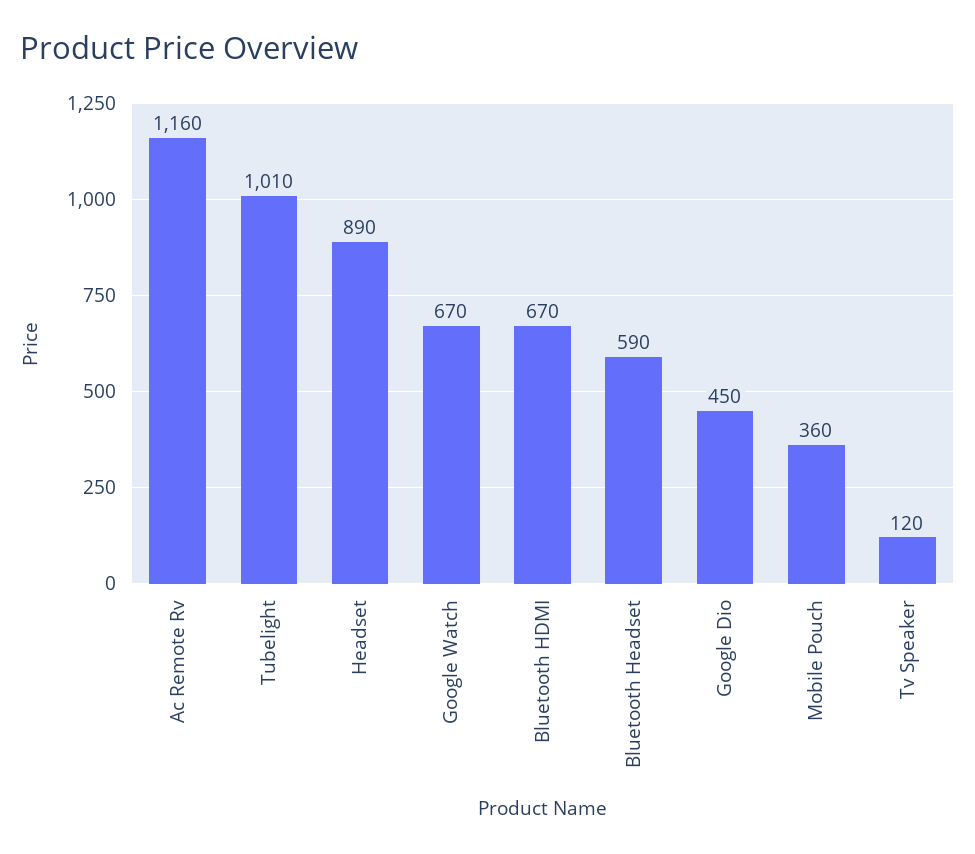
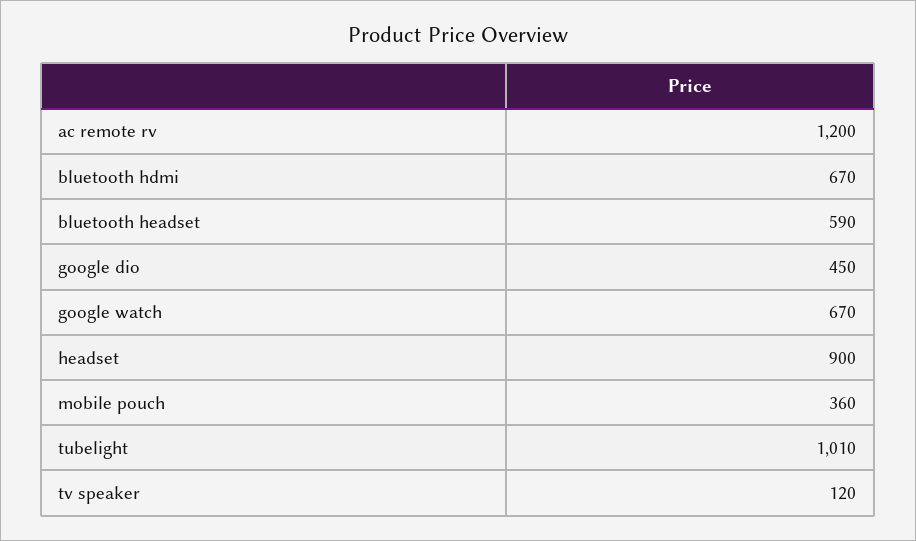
Ac Remote Rv: 1160 -> 1200
Headset: 890 -> 900

